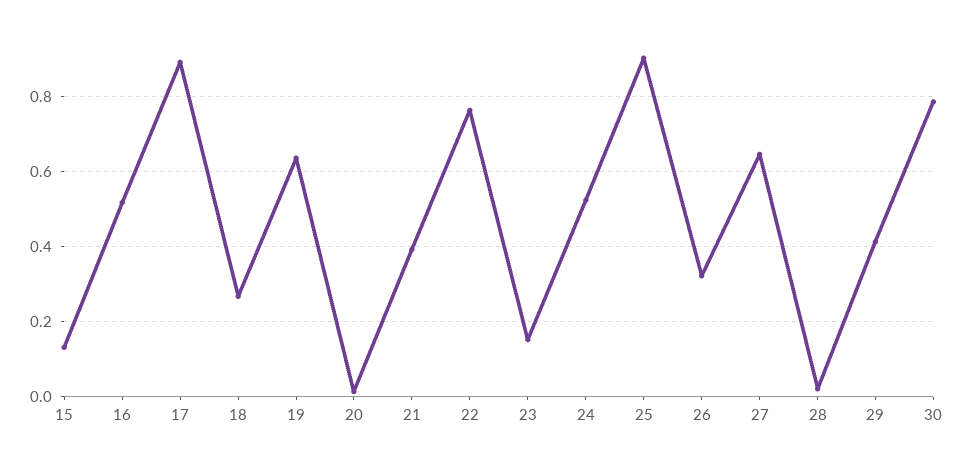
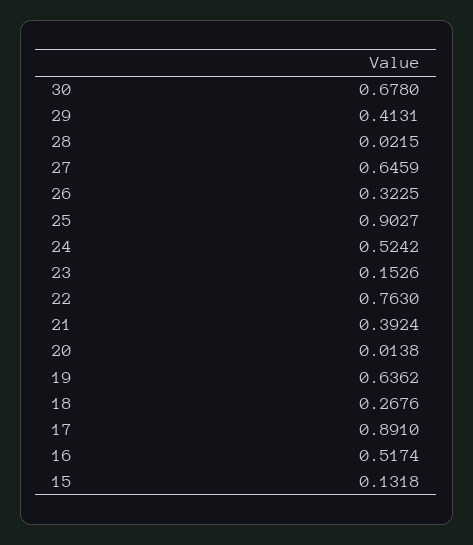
30: 0.78 -> 0.678

